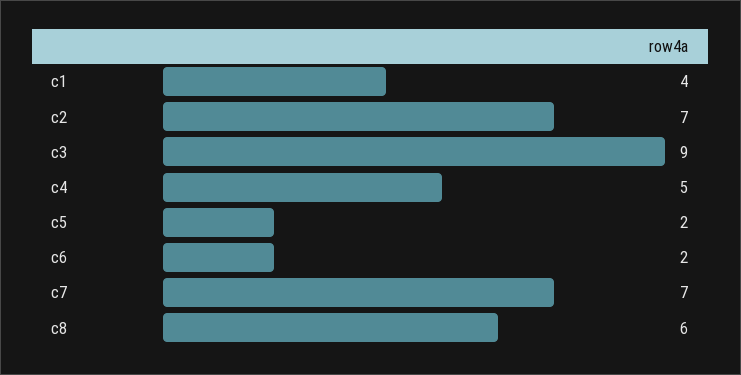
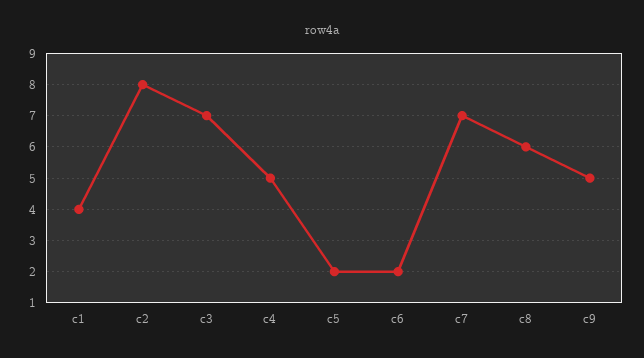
c2: 7 -> 8
c3: 9 -> 7
c9: none -> 5

